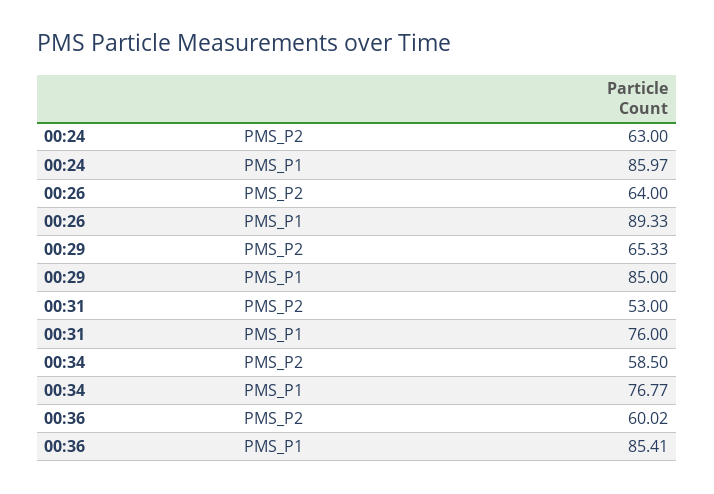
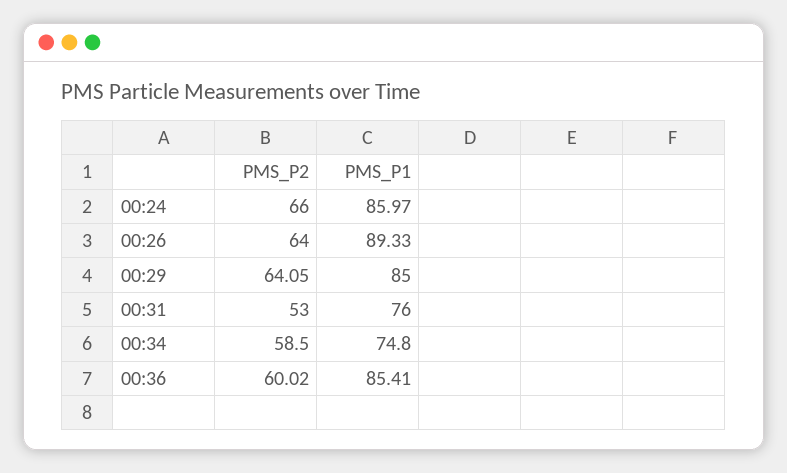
00:24, PMS_P2: 63 -> 66
00:29, PMS_P2: 65.33 -> 64.05
00:34, PMS_P1: 76.77 -> 74.8

